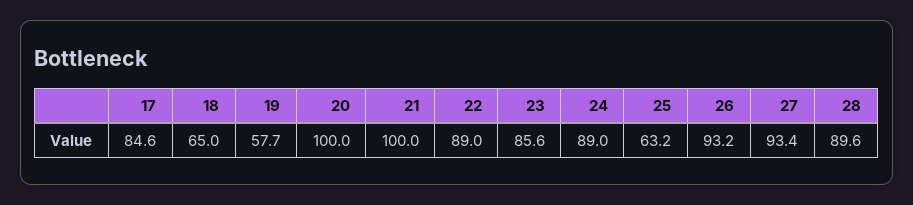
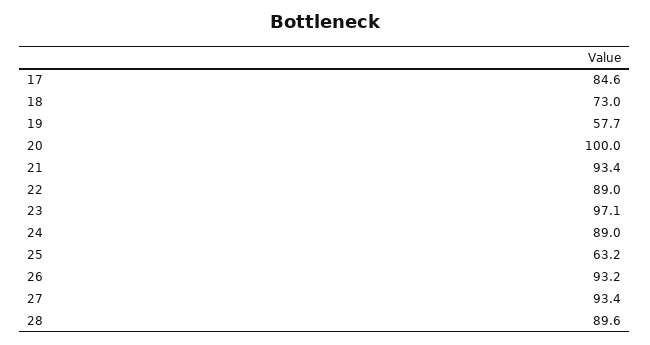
18: 65 -> 73
21: 100 -> 93.4
23: 85.6 -> 97.1

